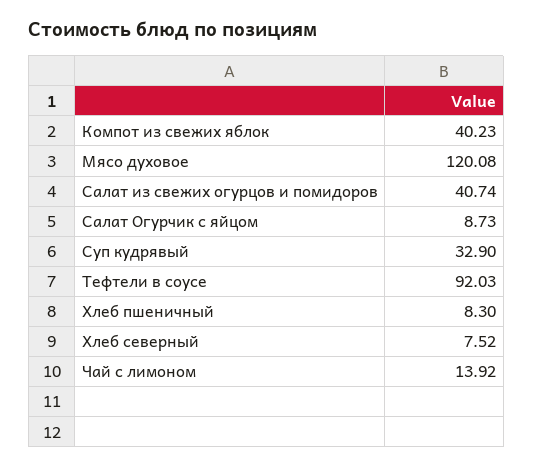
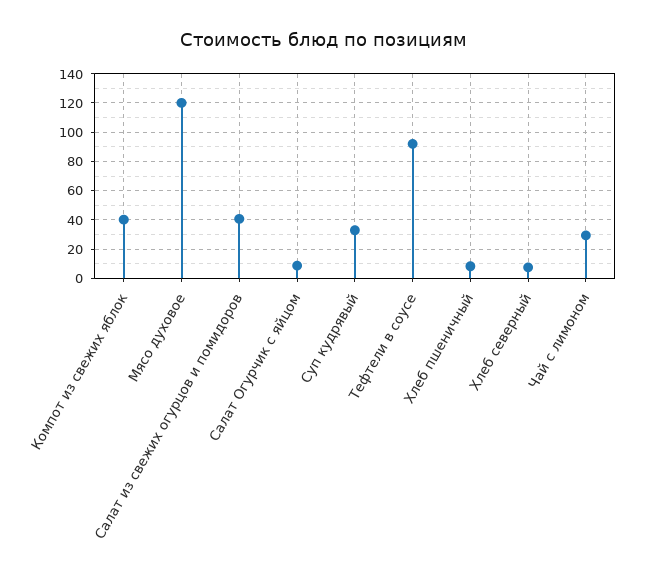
Чай с лимоном: 13.92 -> 30

